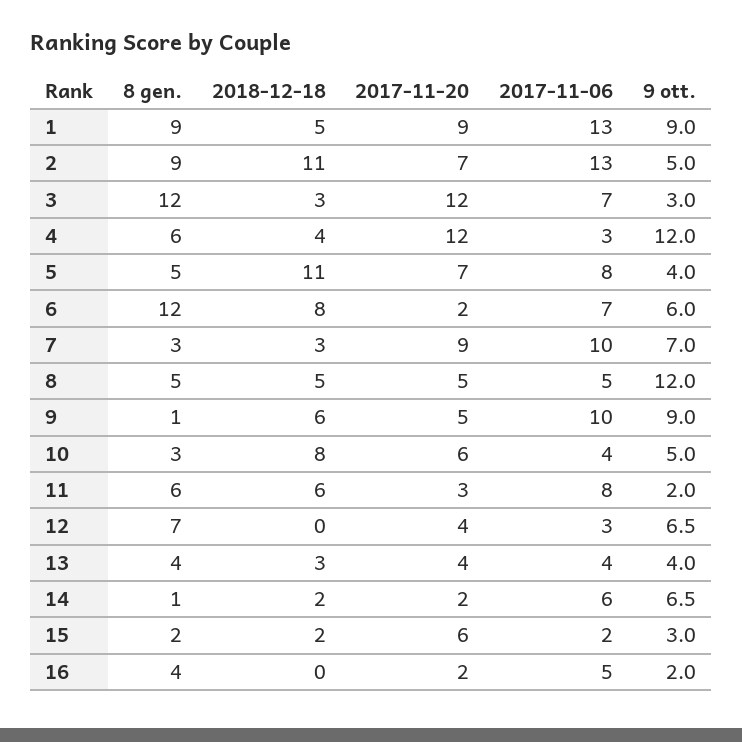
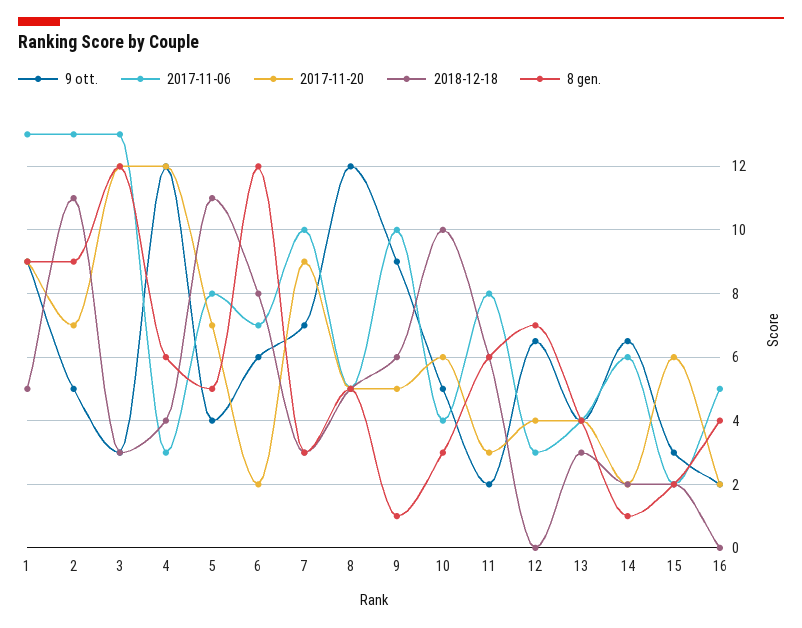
2017-11-06, 3: 7 -> 13
2018-12-18, 10: 8 -> 10

